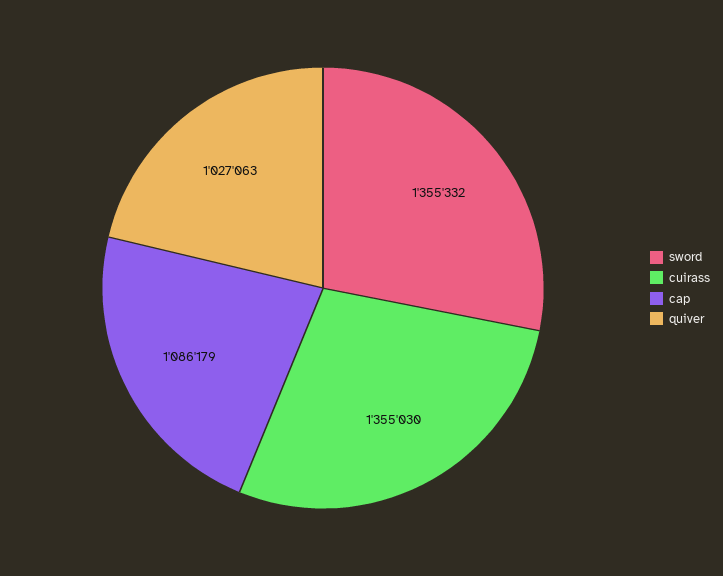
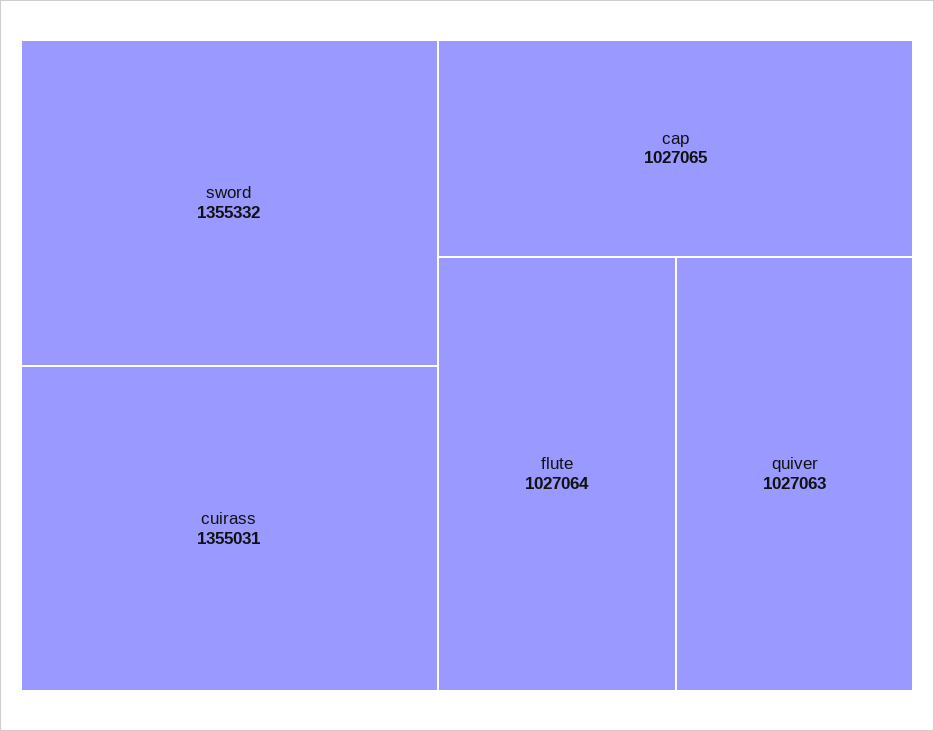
cuirass: 1355030 -> 1355031
cap: 1086179 -> 1027065
flute: none -> 1027064

